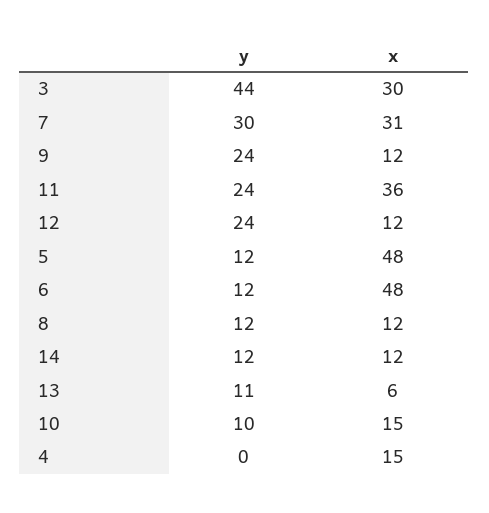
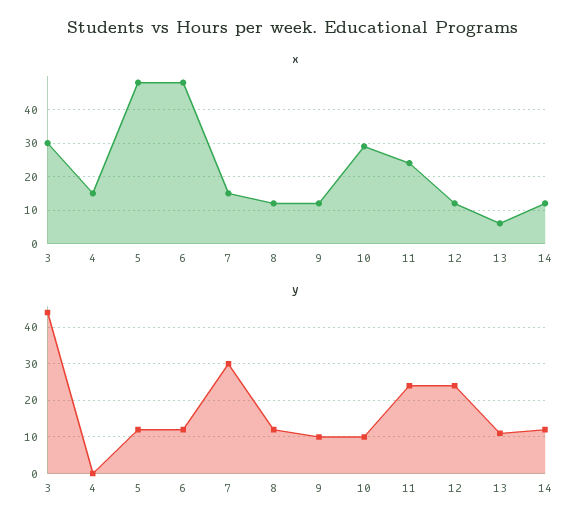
x, 7: 31 -> 15
y, 9: 24 -> 10
x, 11: 36 -> 25
x, 10: 15 -> 30

